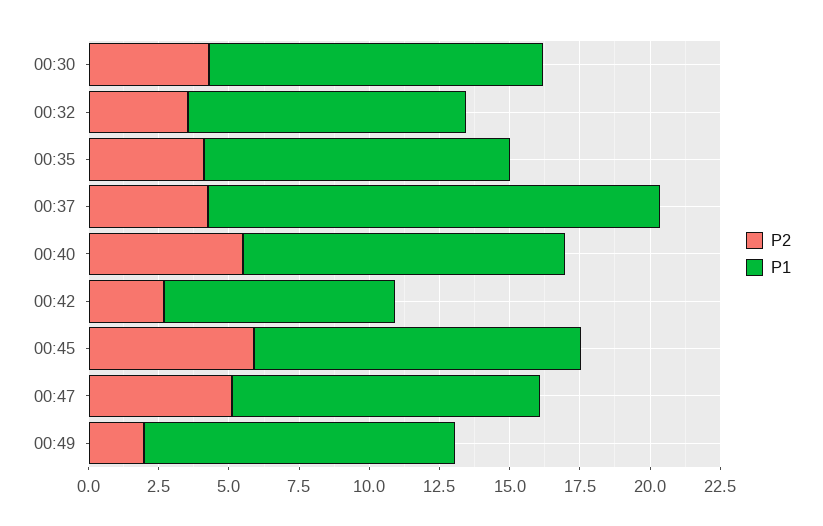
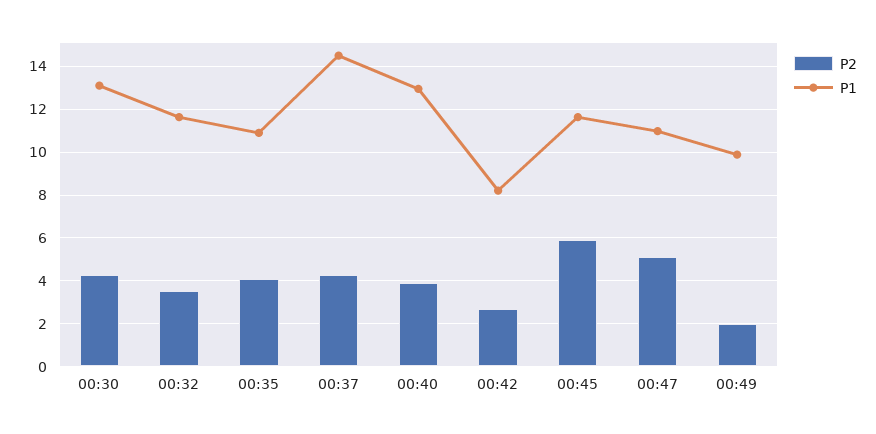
P1, 00:30: 12 -> 13
P1, 00:32: 10 -> 11.5
P1, 00:37: 16 -> 14.5
P2, 00:40: 5.5 -> 4
P1, 00:40: 11.5 -> 13
P1, 00:49: 11 -> 10

